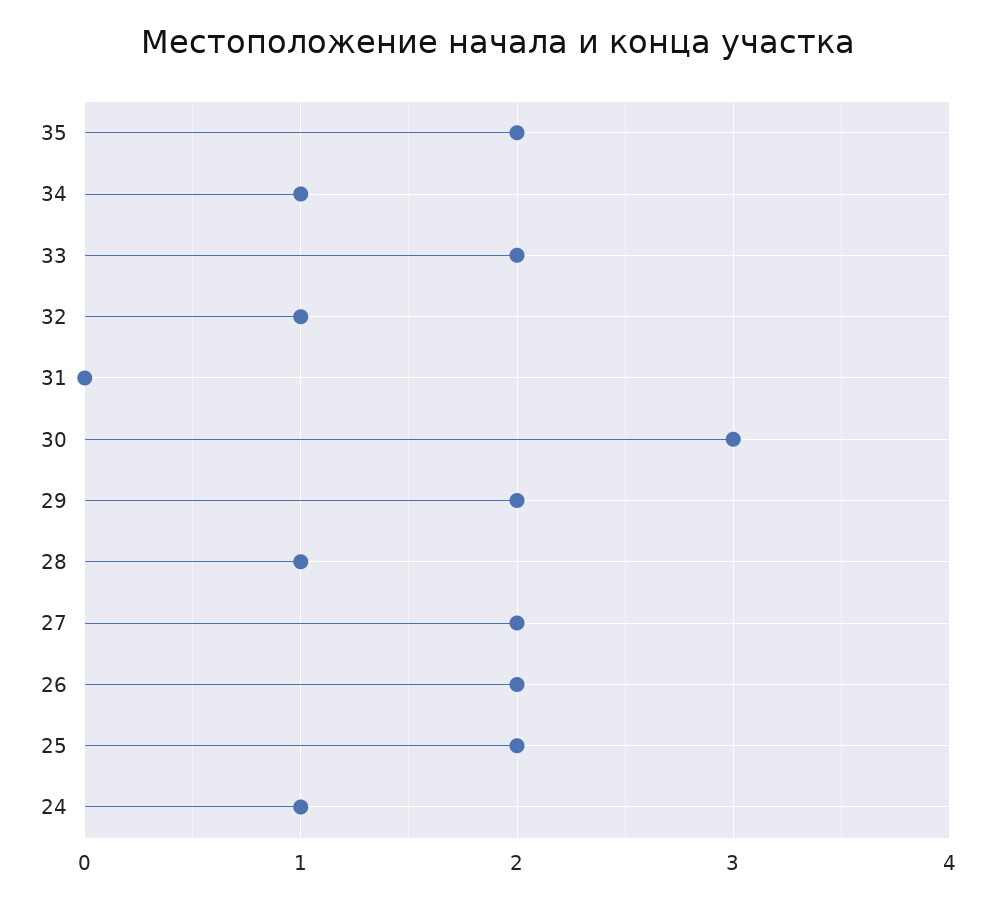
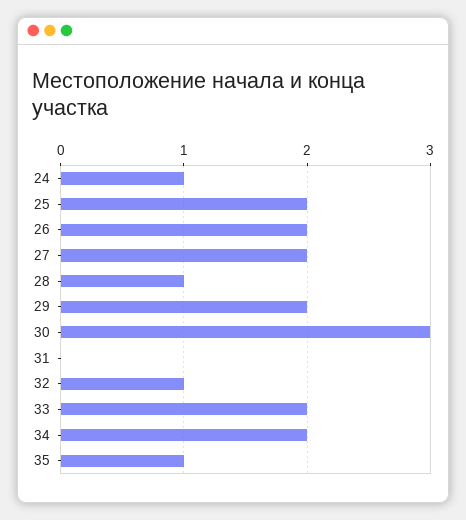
35: 2 -> 1
34: 1 -> 2

